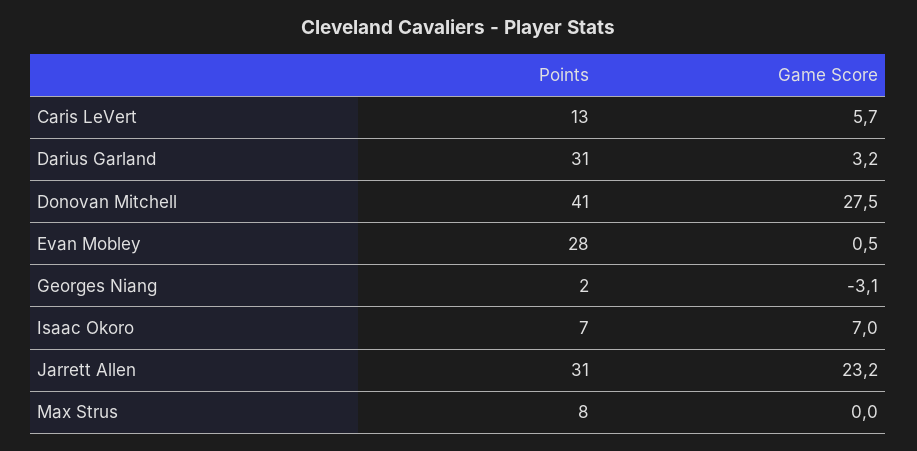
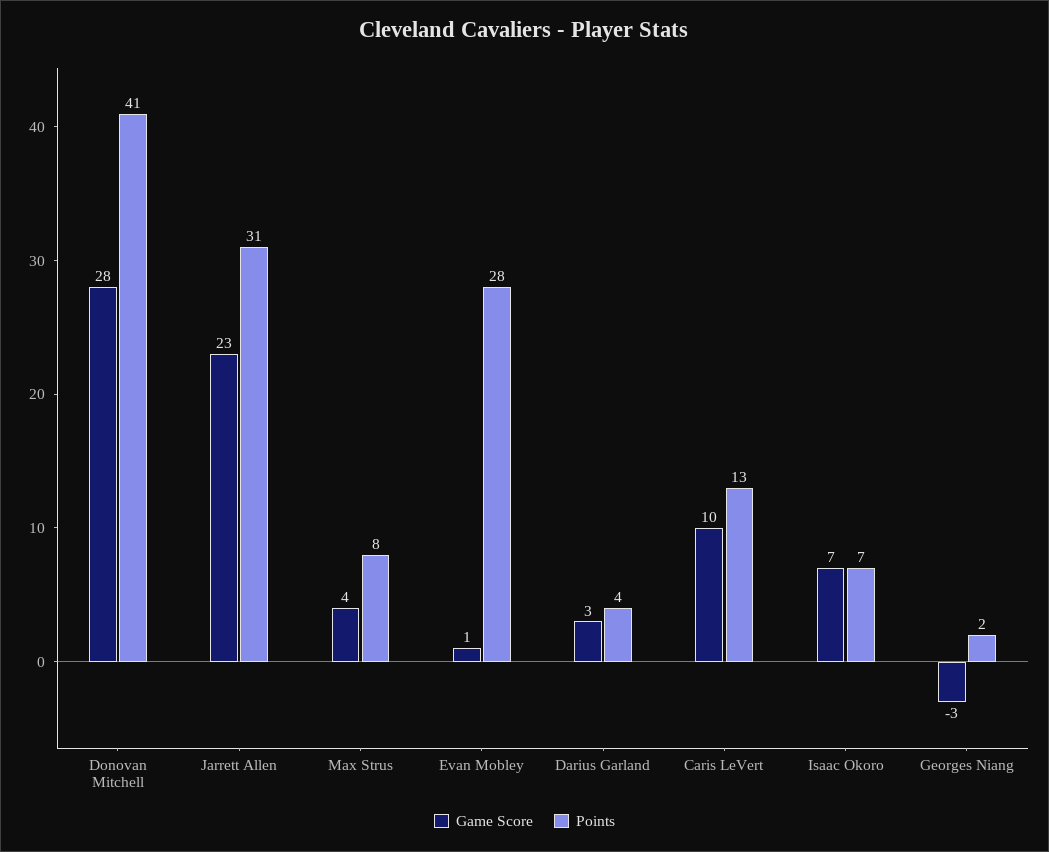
Game Score, Caris LeVert: 5.7 -> 10
Points, Darius Garland: 31 -> 4
Game Score, Max Strus: 0 -> 4

